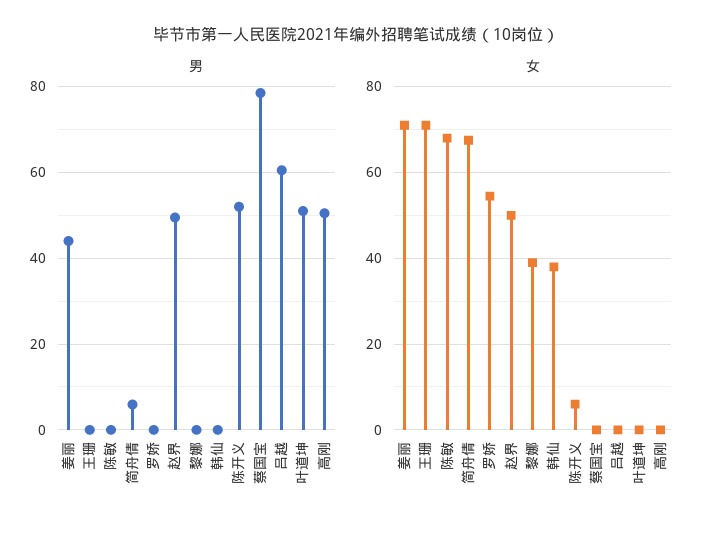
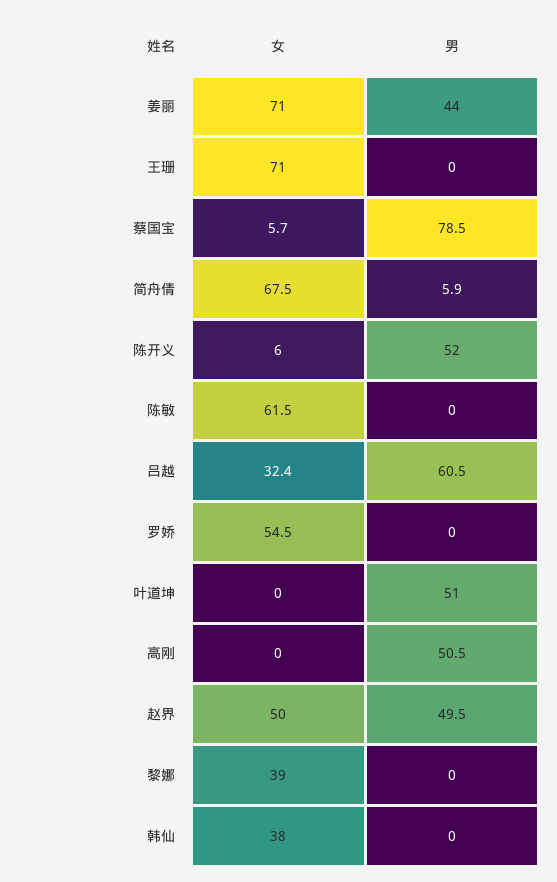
女, 陈敏: 68 -> 61.5
女, 蔡国宝: 0 -> 5.7
女, 吕越: 0 -> 32.4

